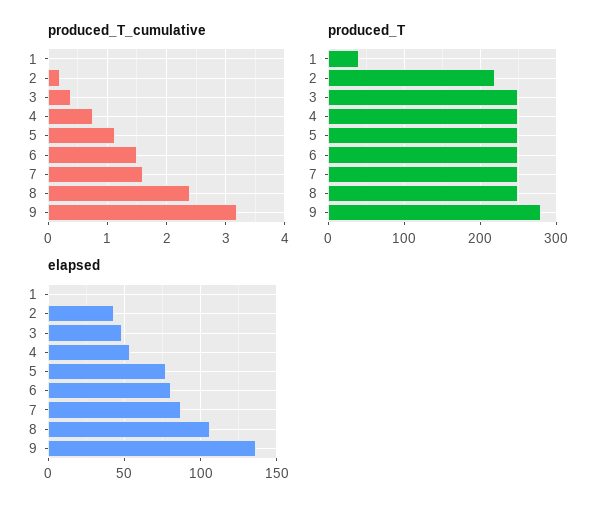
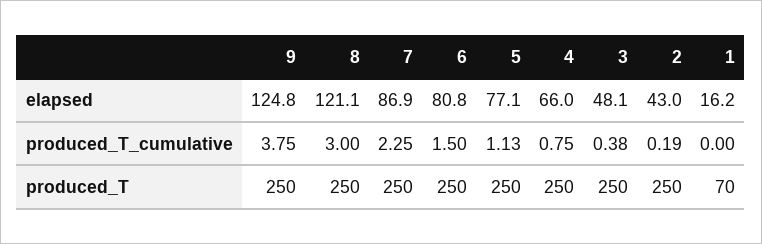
produced_T_cumulative, 7: 1.6 -> 2.25
produced_T_cumulative, 8: 2.4 -> 3
produced_T_cumulative, 9: 3.2 -> 3.75
produced_T, 1: 40 -> 70
produced_T, 2: 220 -> 250
produced_T, 9: 280 -> 250
elapsed, 1: 0 -> 16.2
elapsed, 4: 55 -> 66
elapsed, 8: 105 -> 121.1
elapsed, 9: 135 -> 124.8

